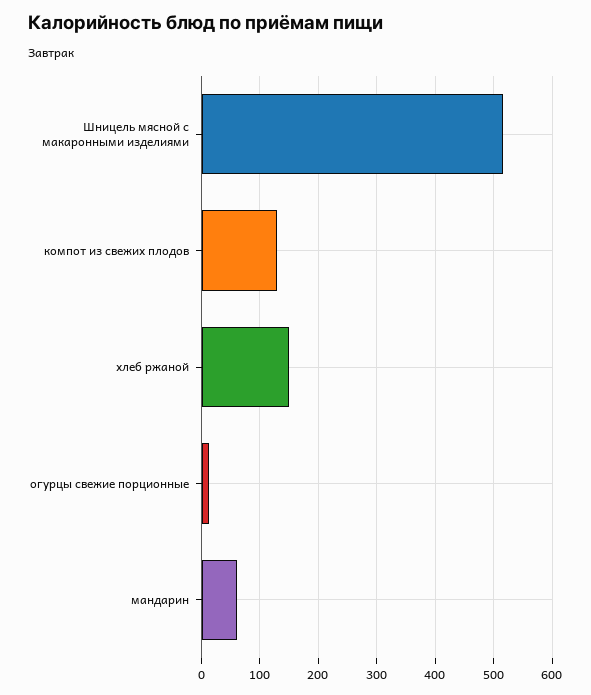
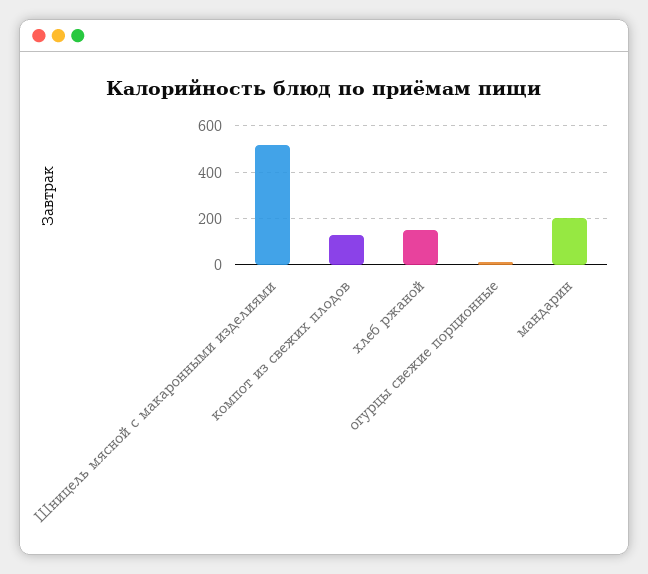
мандарин: 60 -> 200

